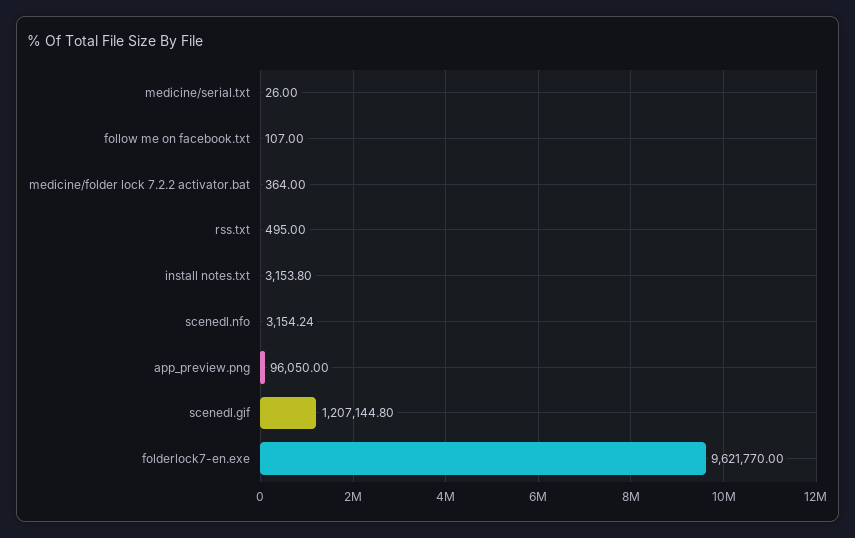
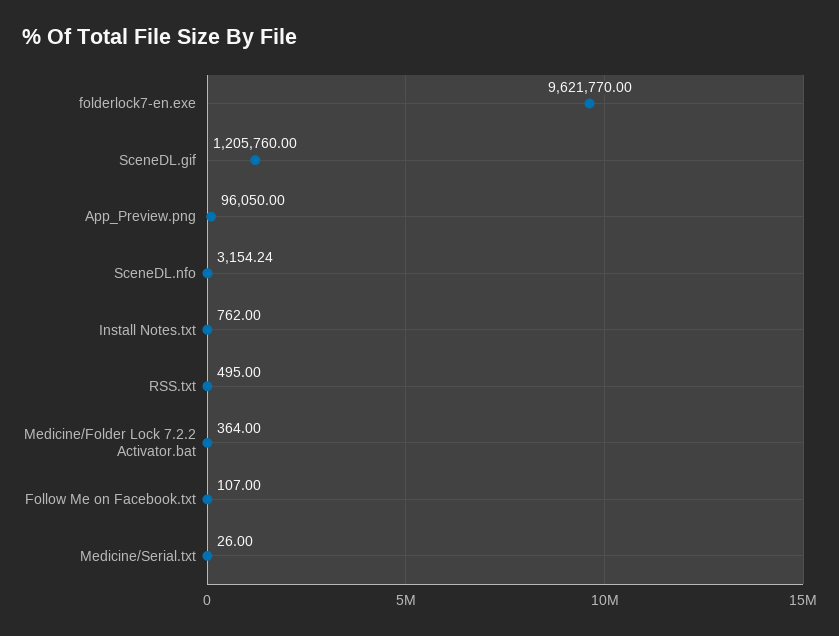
install notes.txt: 3153.8 -> 762
scenedl.gif: 1207144.8 -> 1205760

